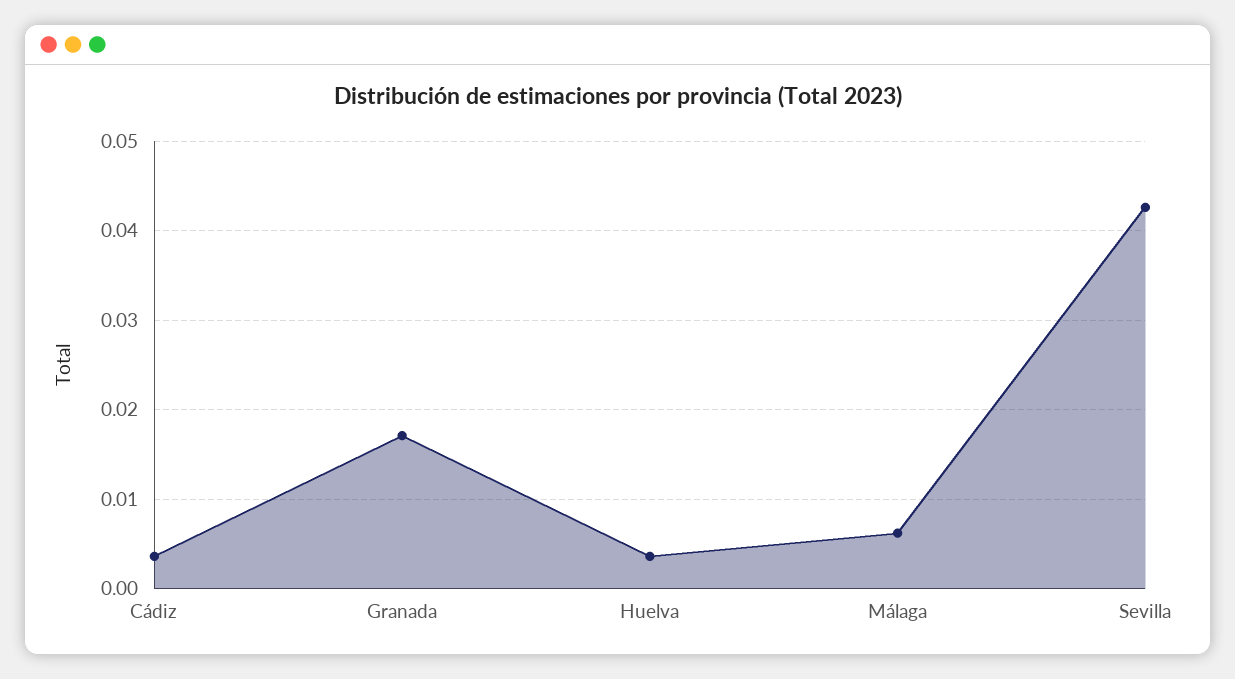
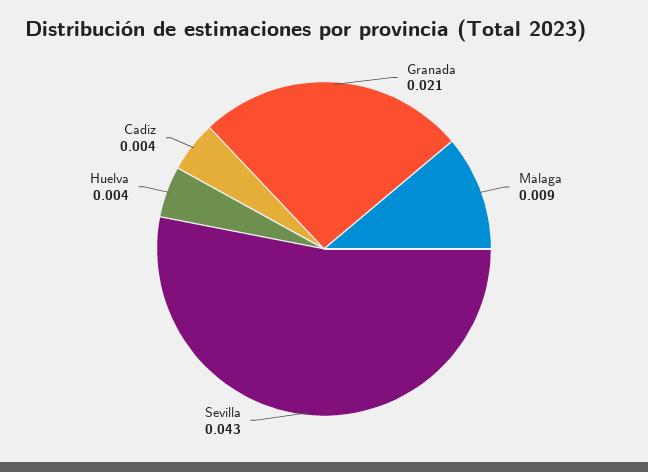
Granada: 0.017 -> 0.021
Málaga: 0.006 -> 0.009

